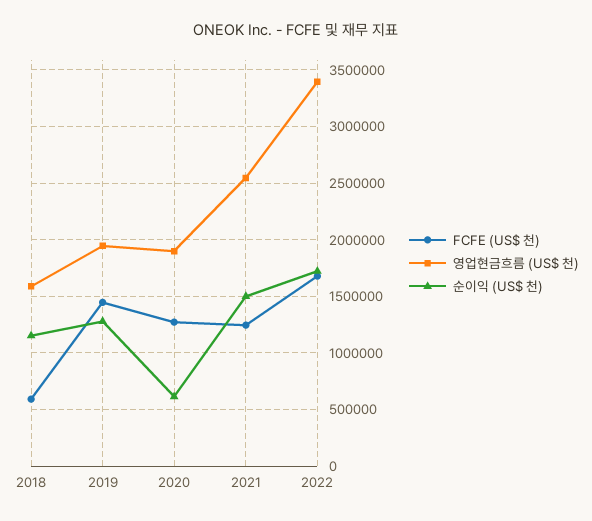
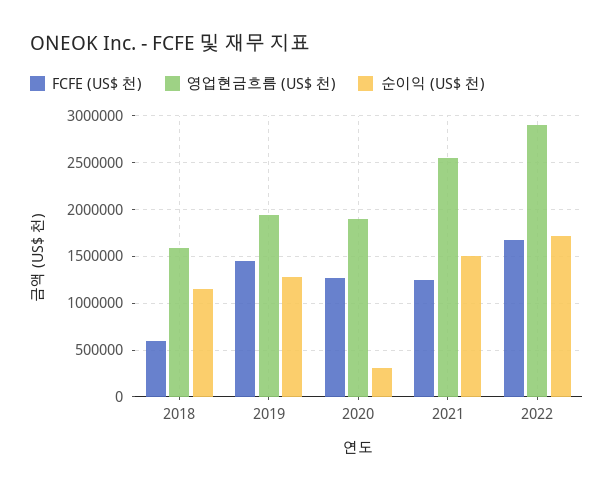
순이익 (US$ 천), 2020: 600000 -> 300000
영업현금흐름 (US$ 천), 2022: 3400000 -> 2900000

